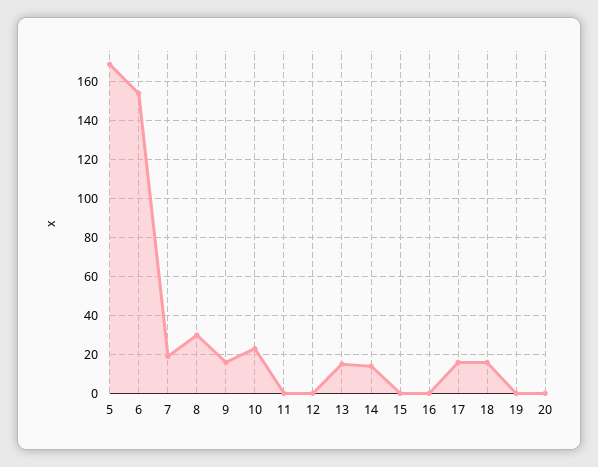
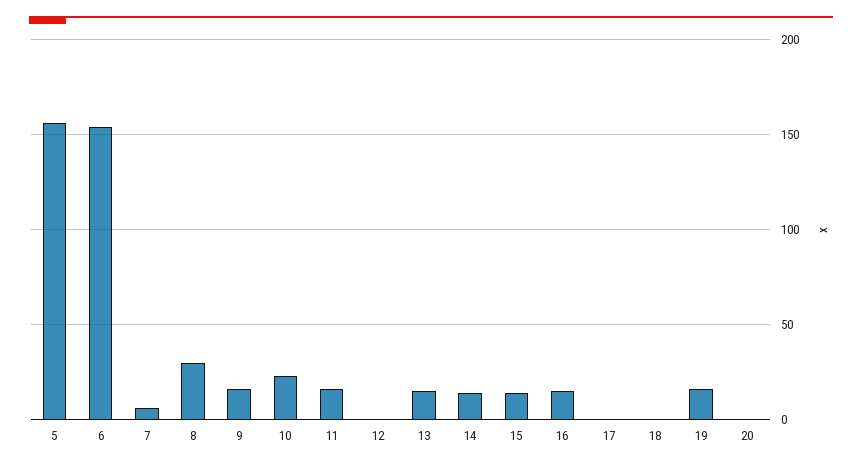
5: 170 -> 155
7: 20 -> 5
11: 0 -> 15
15: 0 -> 15
16: 0 -> 15
17: 15 -> 0
18: 15 -> 0
19: 0 -> 15

